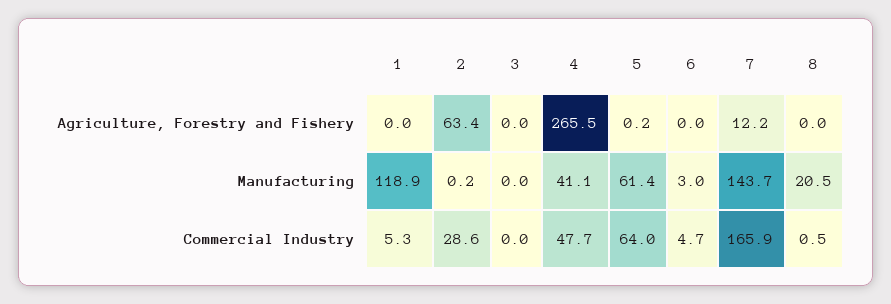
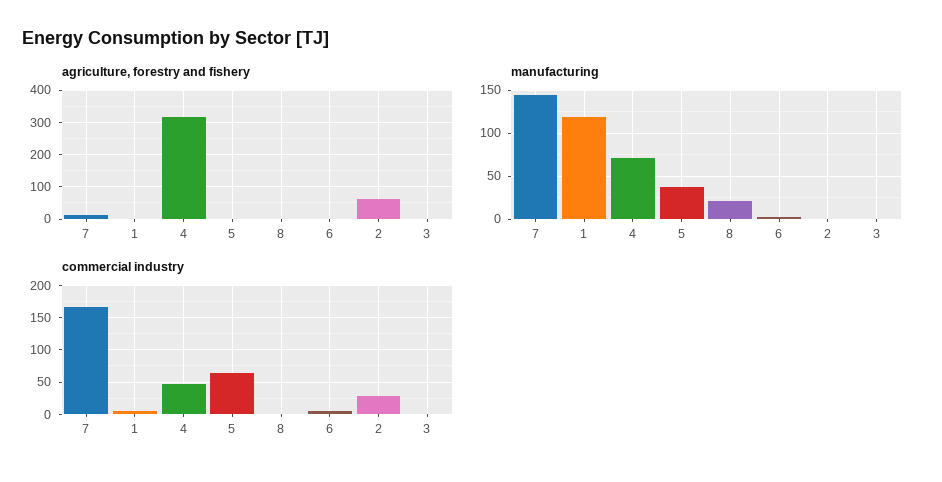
Agriculture, Forestry and Fishery, 4: 265.5 -> 320
Manufacturing, 4: 41.1 -> 70
Manufacturing, 5: 61.4 -> 40

